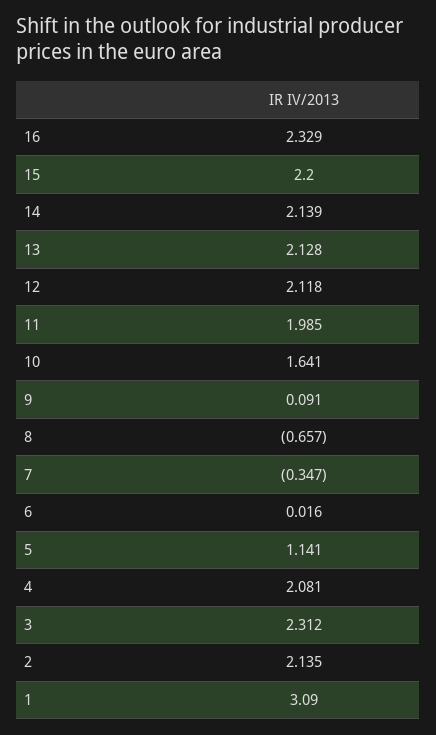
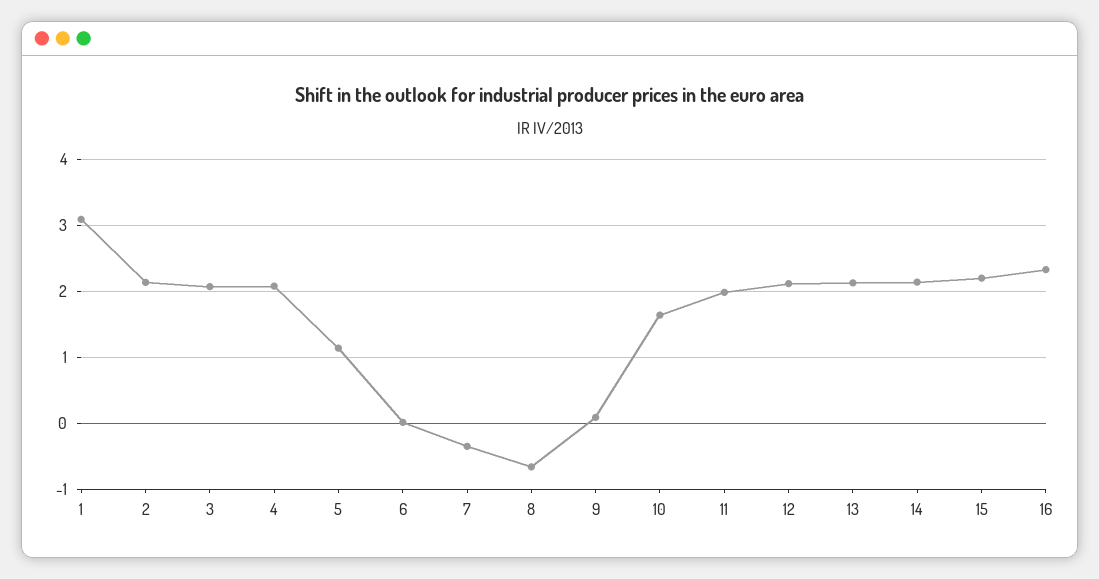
3: 2.312 -> 2.1

